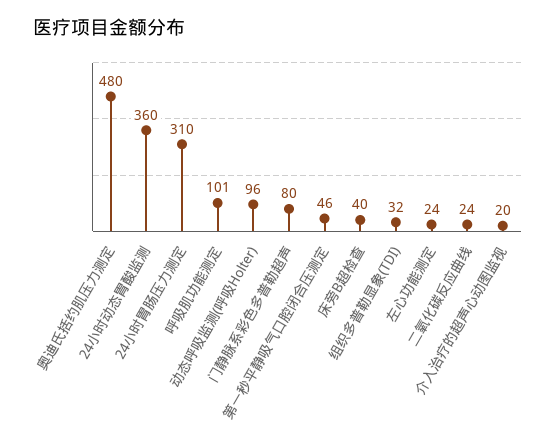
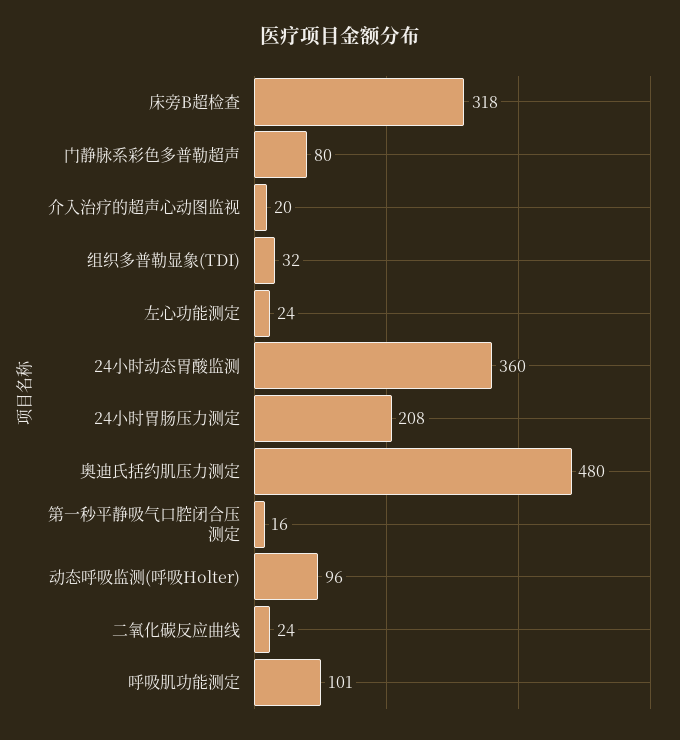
24小时胃肠压力测定: 310 -> 208
第一秒平静吸气口腔闭合压测定: 46 -> 16
床旁B超检查: 40 -> 318

